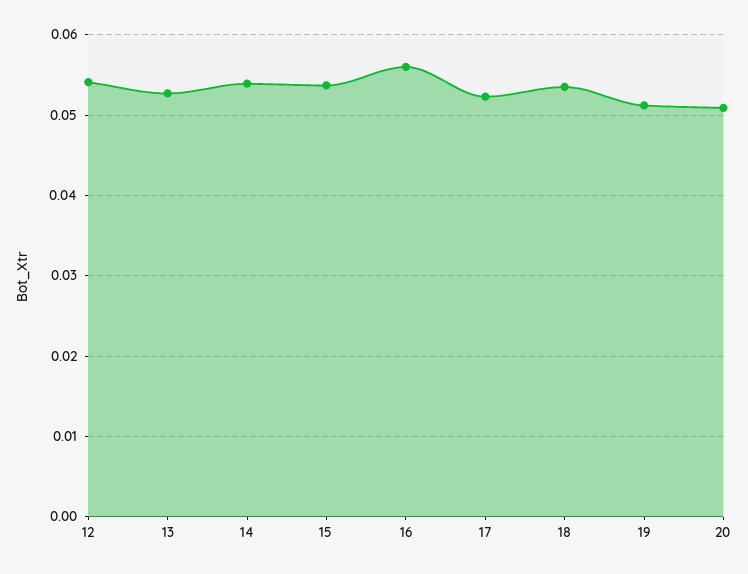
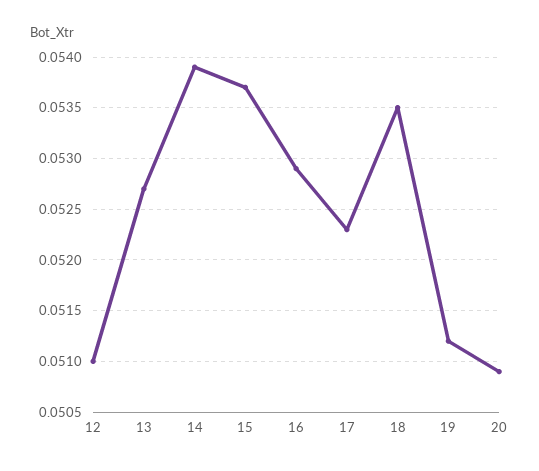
12: 0.054 -> 0.051
16: 0.056 -> 0.0529

